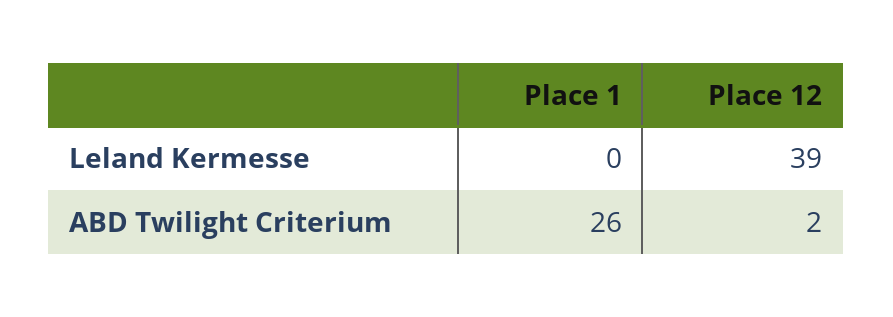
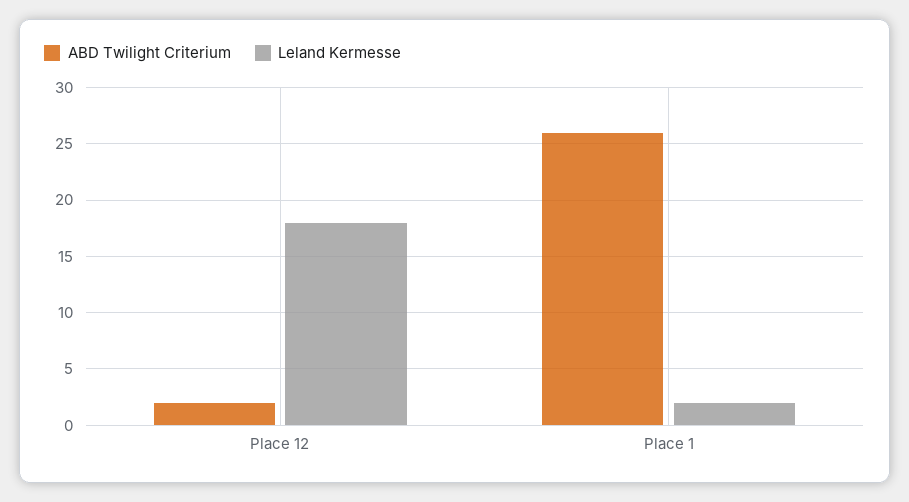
Leland Kermesse, Place 1: 0 -> 2
Leland Kermesse, Place 12: 39 -> 18

